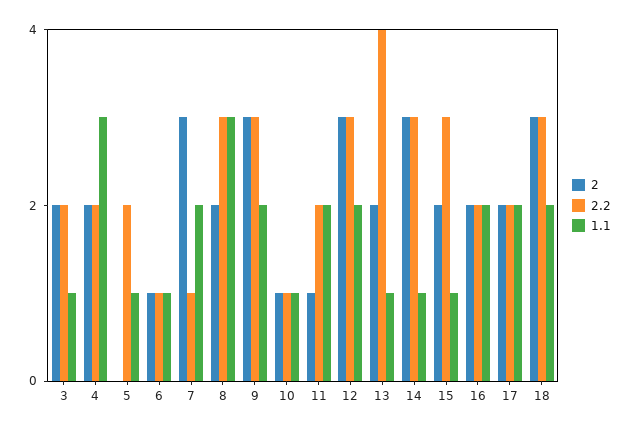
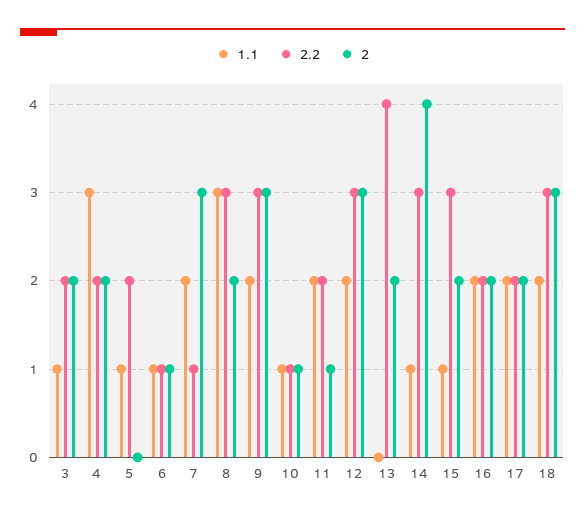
1.1, 13: 1 -> 0
2, 14: 3 -> 4

